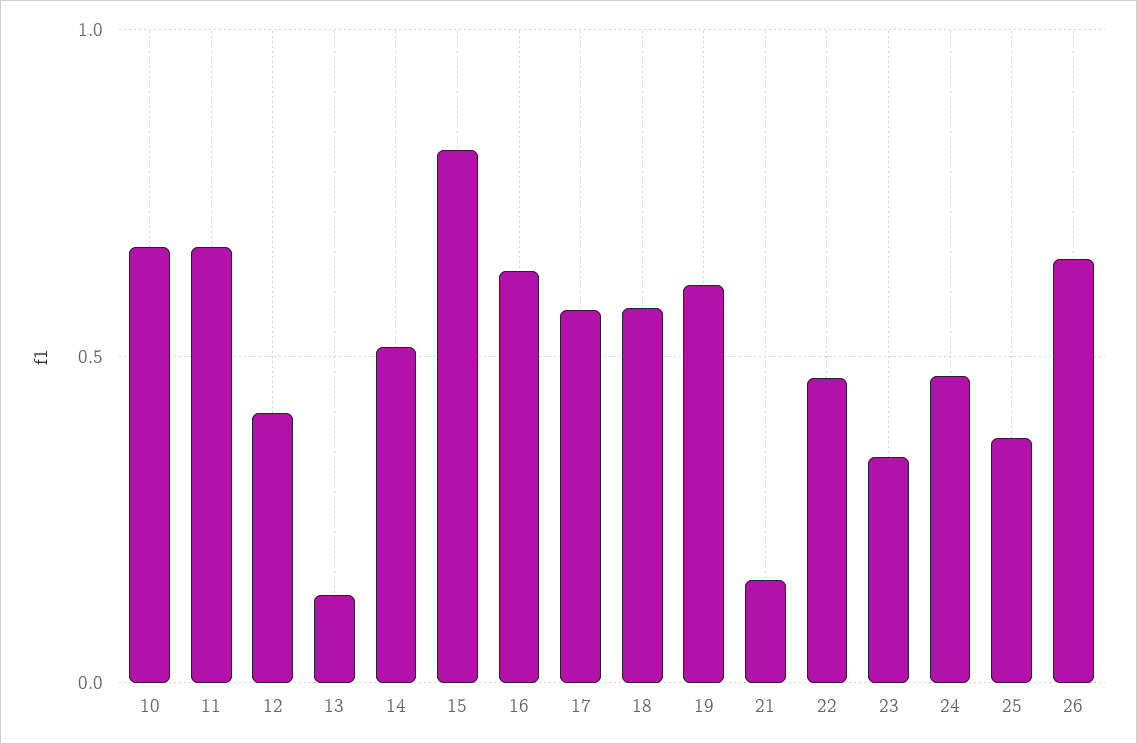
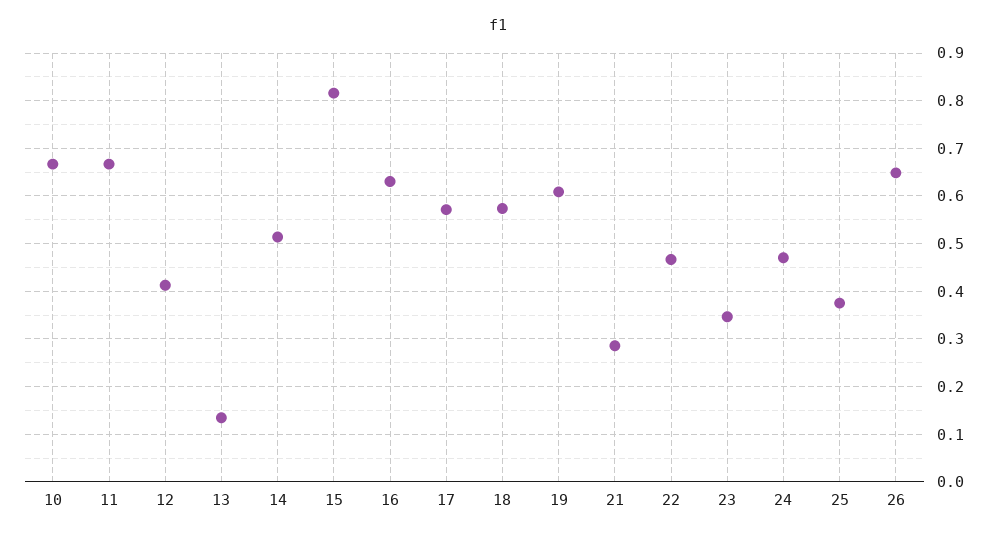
21: 0.15 -> 0.28

